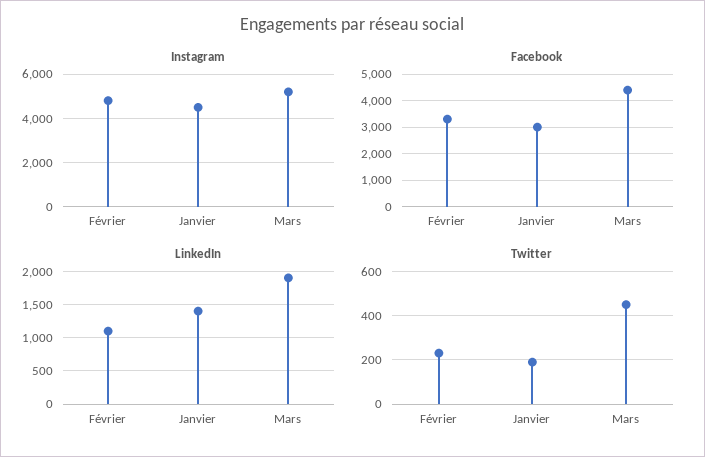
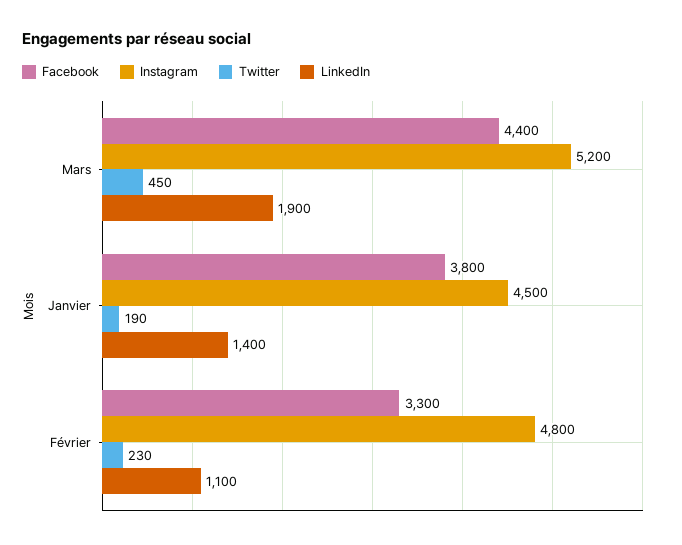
Facebook, Janvier: 3000 -> 3800

